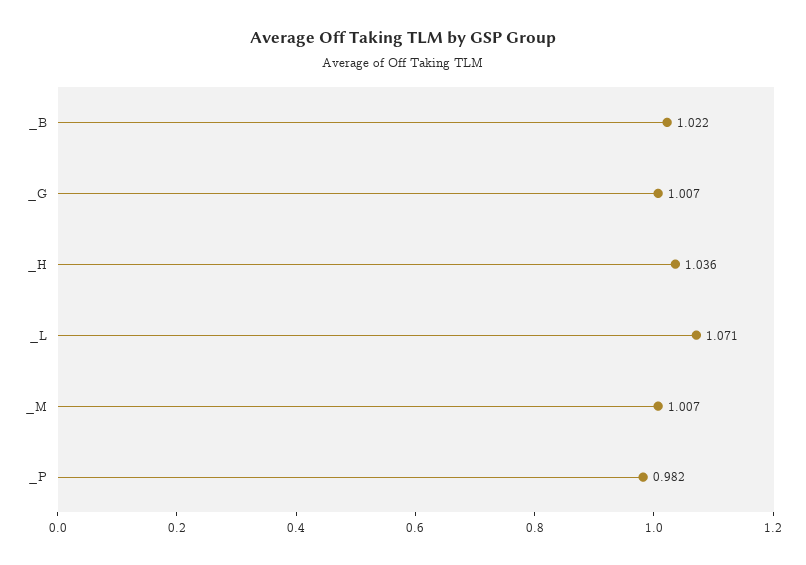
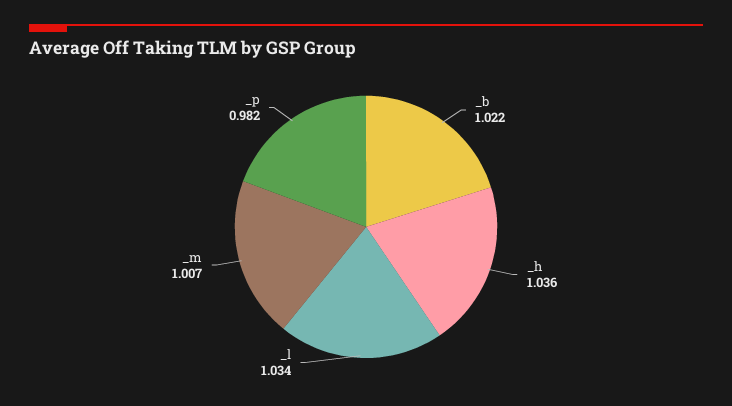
_G: 1.007 -> none
_L: 1.071 -> 1.034

